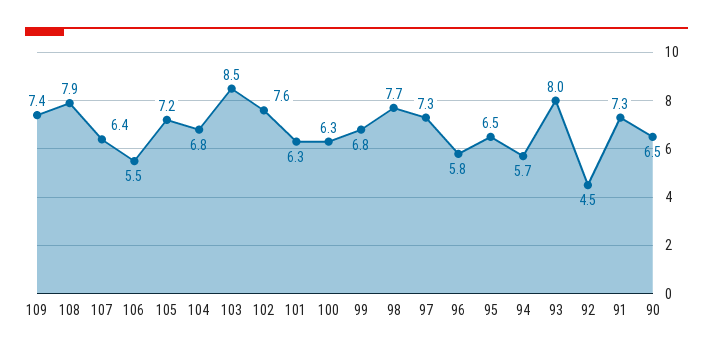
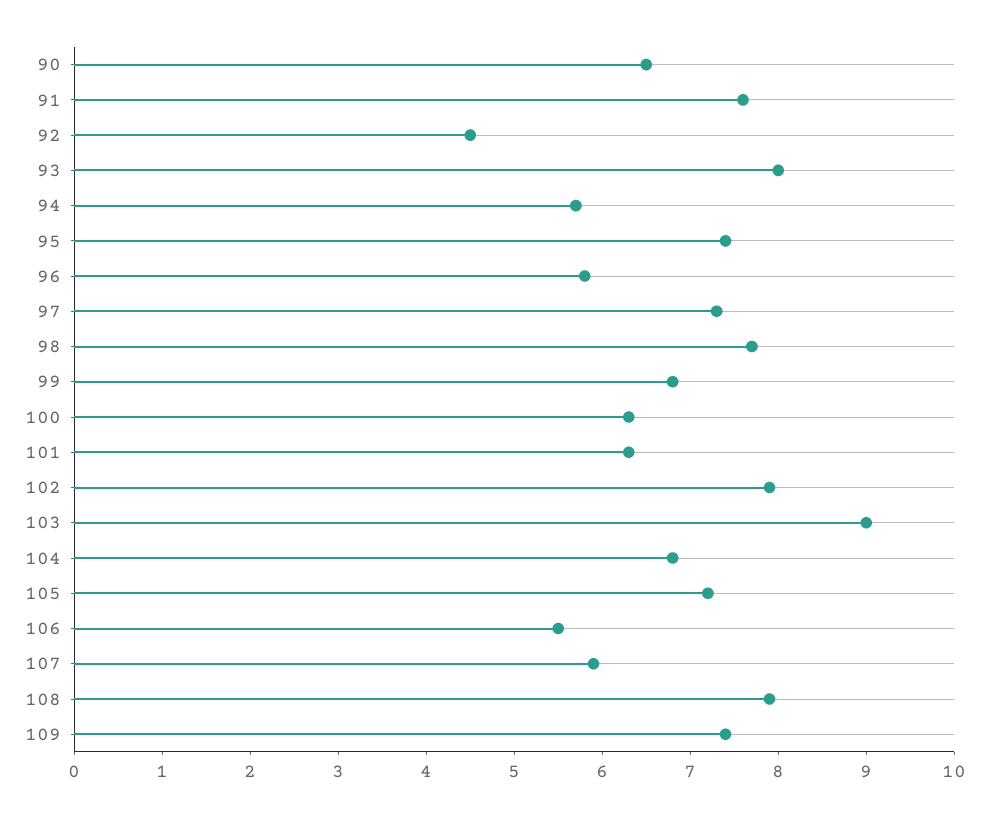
107: 6.4 -> 5.9
103: 8.5 -> 9
102: 7.6 -> 7.9
95: 6.5 -> 7.4
91: 7.3 -> 7.6

